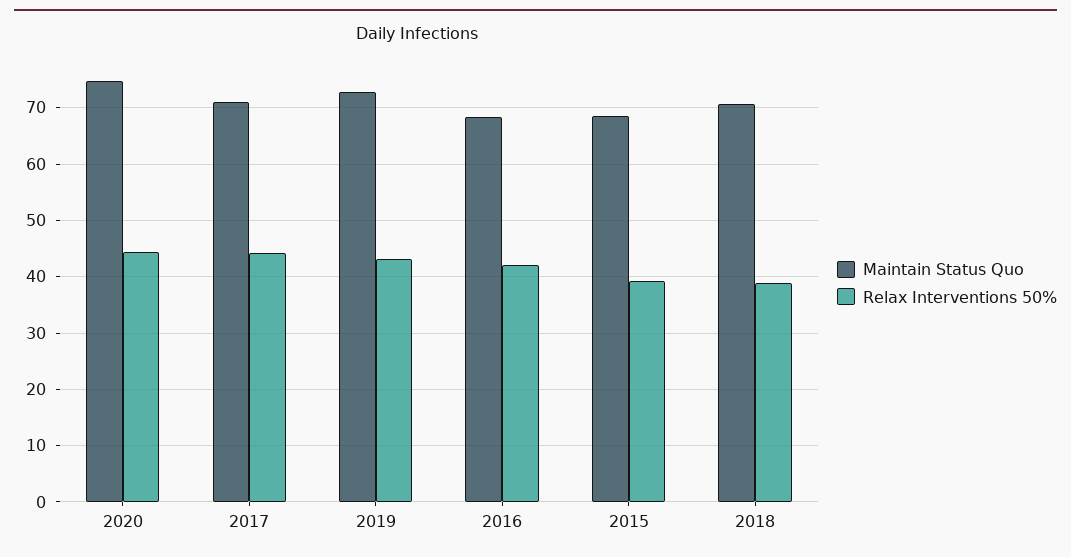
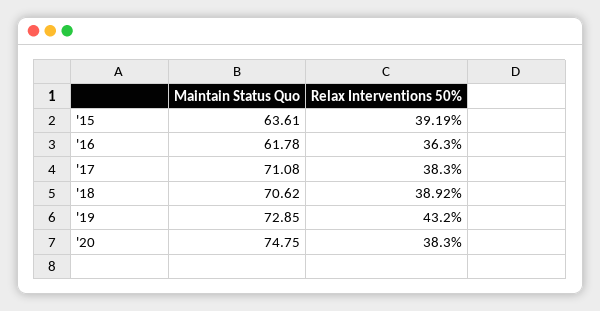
Relax Interventions 50%, 2020: 44 -> 38.3
Relax Interventions 50%, 2017: 44 -> 38.3
Maintain Status Quo, 2016: 68 -> 61.78
Relax Interventions 50%, 2016: 42 -> 36.3
Maintain Status Quo, 2015: 68 -> 63.61

